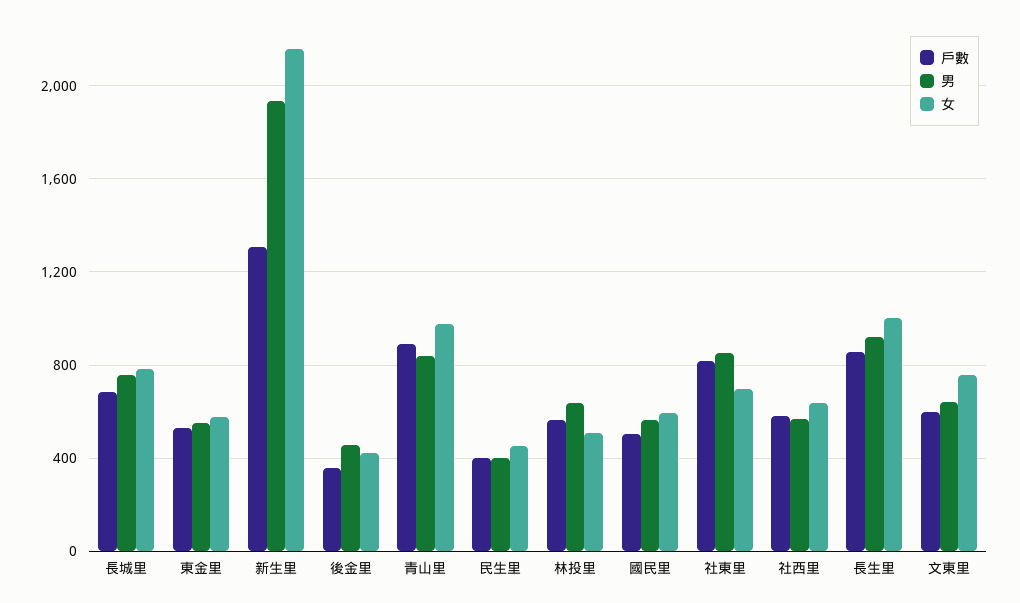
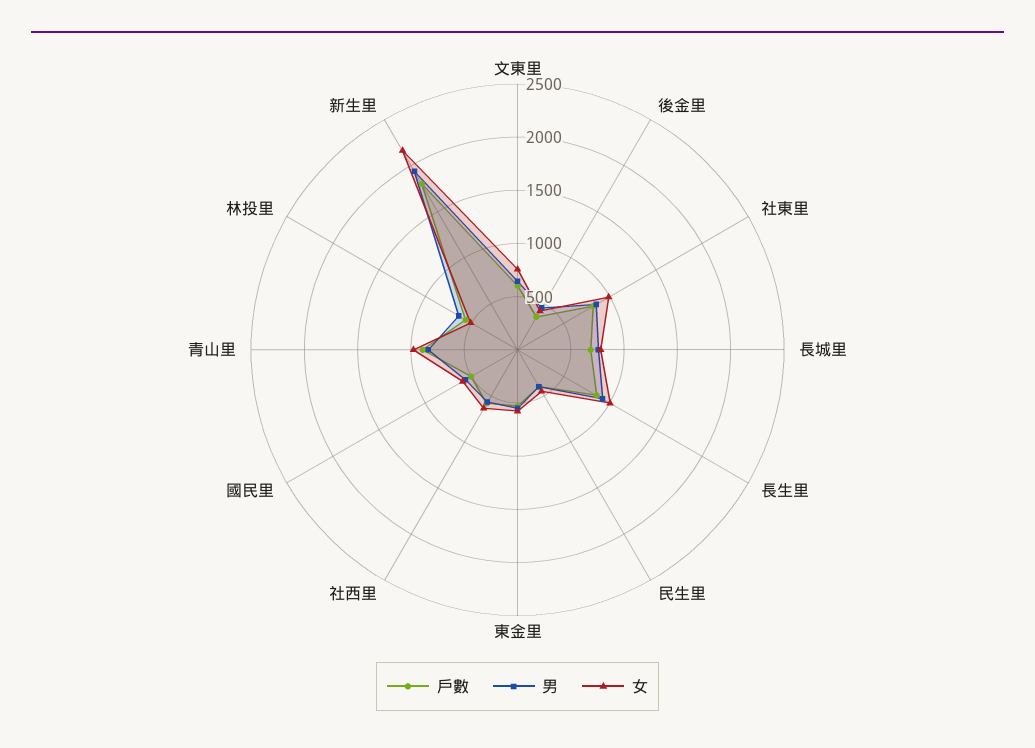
戶數, 新生里: 1300 -> 1800
女, 社東里: 700 -> 1000

